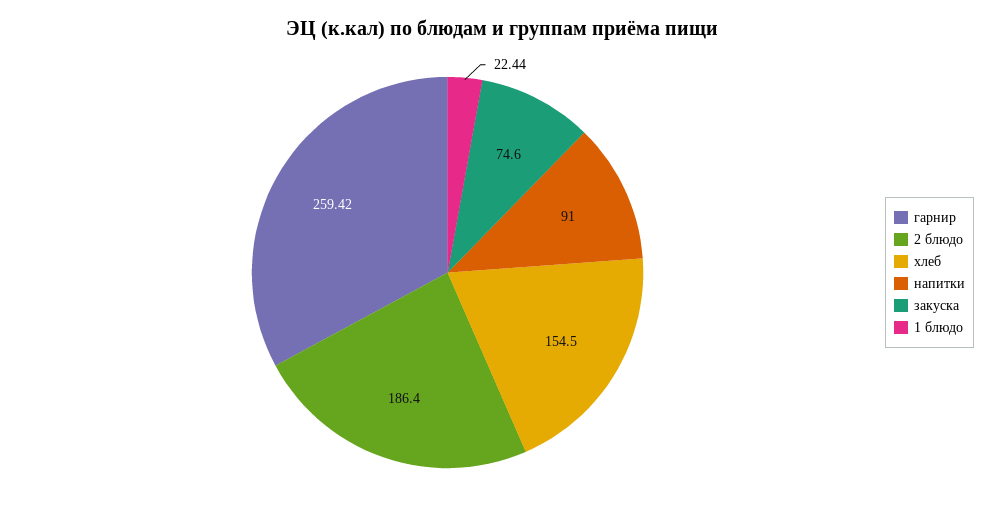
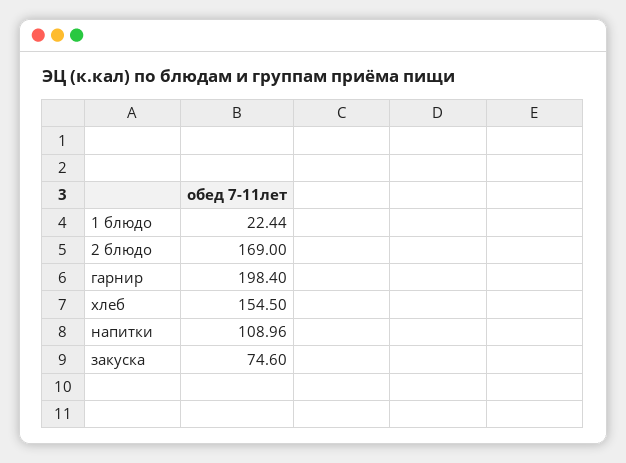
гарнир: 259.42 -> 198.4
2 блюдо: 186.4 -> 169
напитки: 91 -> 108.96

